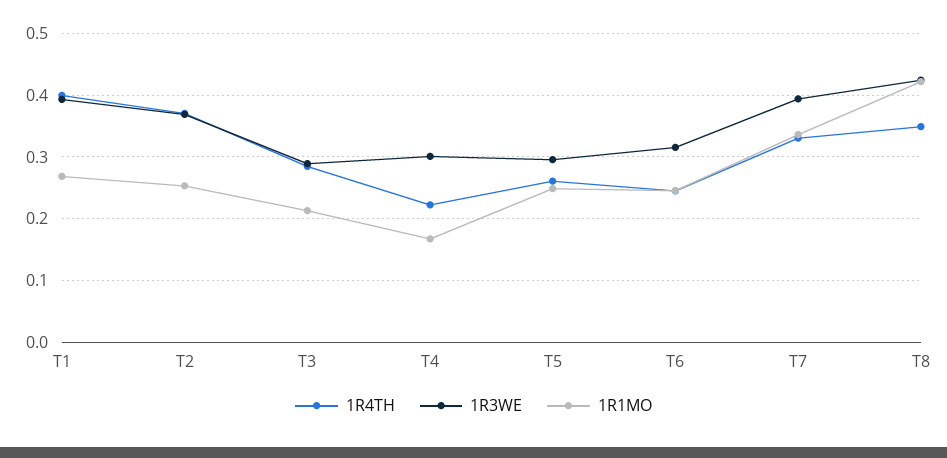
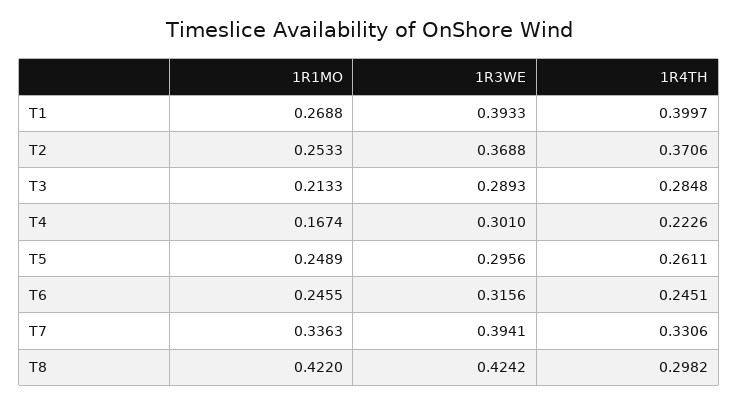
1R4TH, T8: 0.35 -> 0.2982

